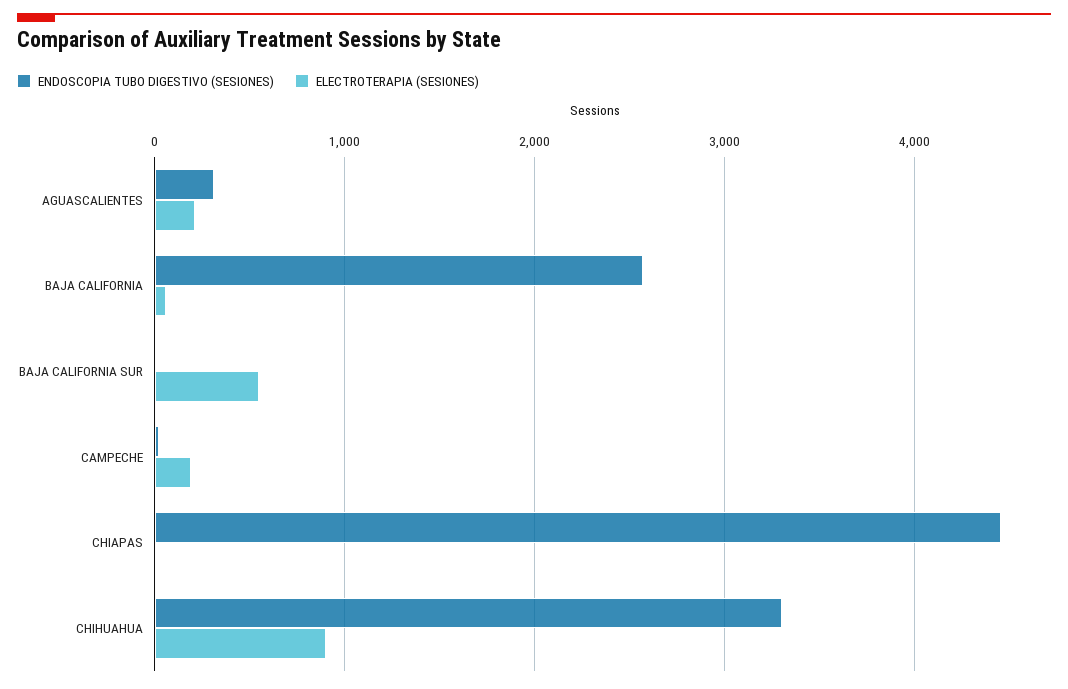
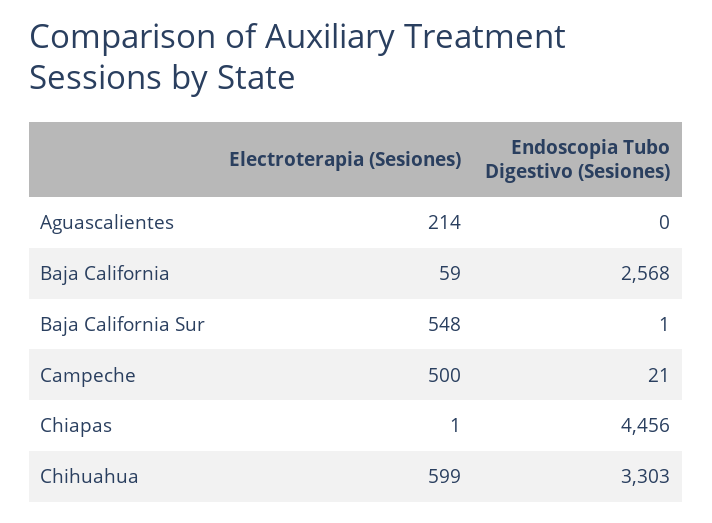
ENDOSCOPIA TUBO DIGESTIVO (SESIONES), AGUASCALIENTES: 300 -> 0
ELECTROTERAPIA (SESIONES), CAMPECHE: 200 -> 500
ELECTROTERAPIA (SESIONES), CHIHUAHUA: 900 -> 599

